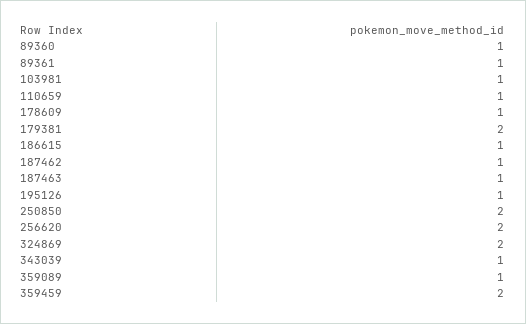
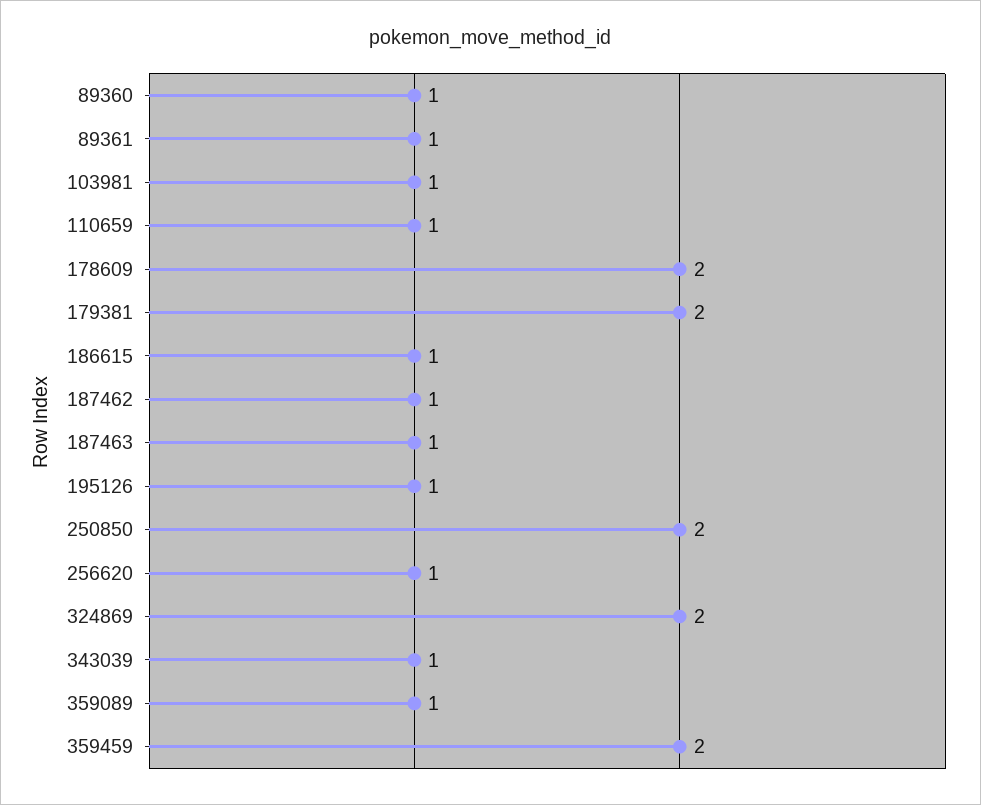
178609: 1 -> 2
256620: 2 -> 1

